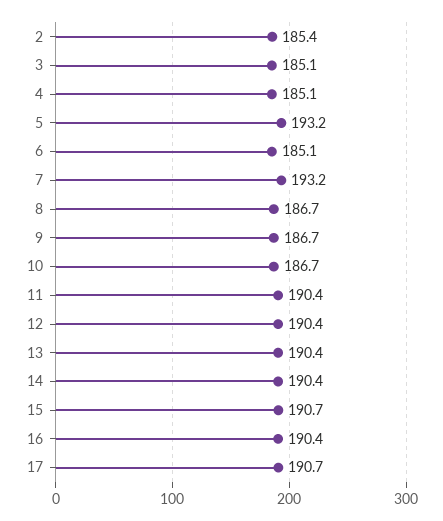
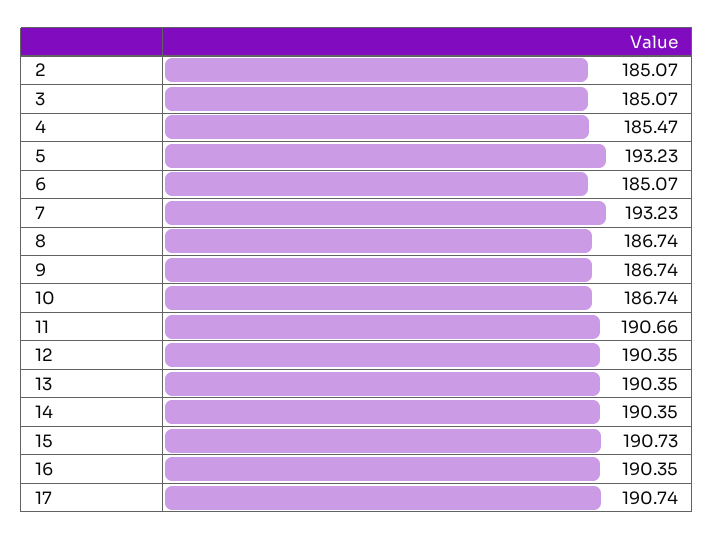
2: 185.4 -> 185.07
4: 185.1 -> 185.47
11: 190.4 -> 190.66

